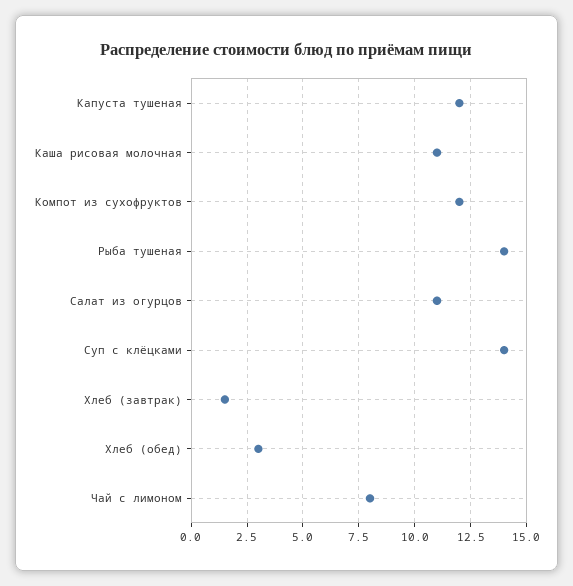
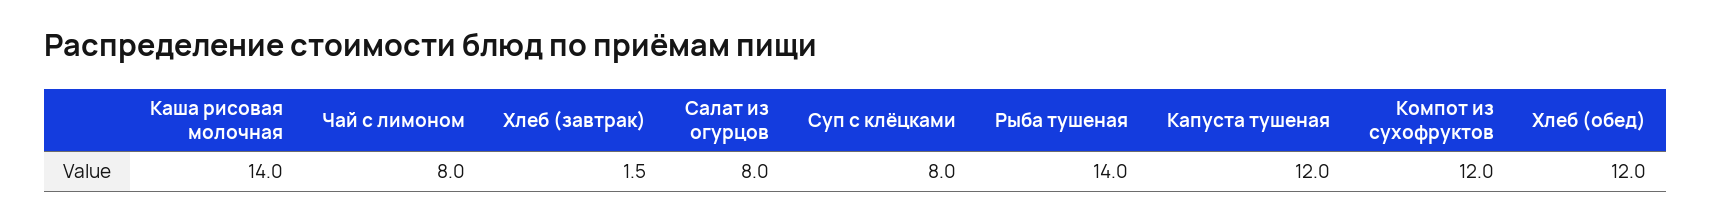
Каша рисовая молочная: 11 -> 14
Салат из огурцов: 11 -> 8
Суп с клёцками: 14 -> 8
Хлеб (обед): 3 -> 12

